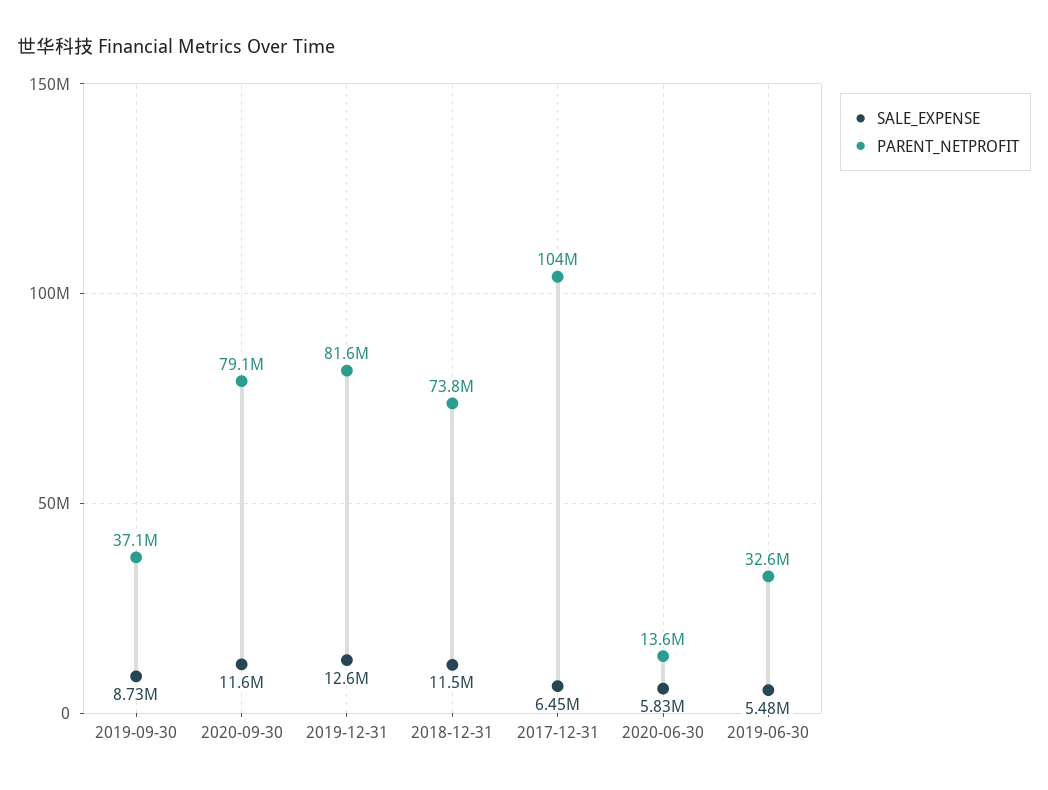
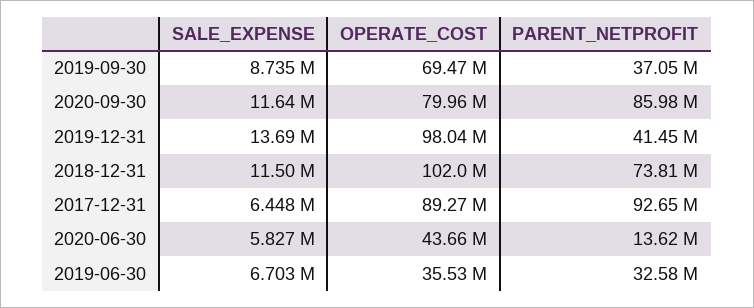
PARENT_NETPROFIT, 2020-09-30: 79100000 -> 85980000
SALE_EXPENSE, 2019-12-31: 12600000 -> 13690000
PARENT_NETPROFIT, 2019-12-31: 81600000 -> 41450000
PARENT_NETPROFIT, 2017-12-31: 104000000 -> 92650000
SALE_EXPENSE, 2019-06-30: 5480000 -> 6703000
OPERATE_COST, 2019-09-30: none -> 69470000
OPERATE_COST, 2020-09-30: none -> 79960000
OPERATE_COST, 2019-12-31: none -> 98040000
OPERATE_COST, 2018-12-31: none -> 102000000
OPERATE_COST, 2017-12-31: none -> 89270000
OPERATE_COST, 2020-06-30: none -> 43660000
OPERATE_COST, 2019-06-30: none -> 35530000

